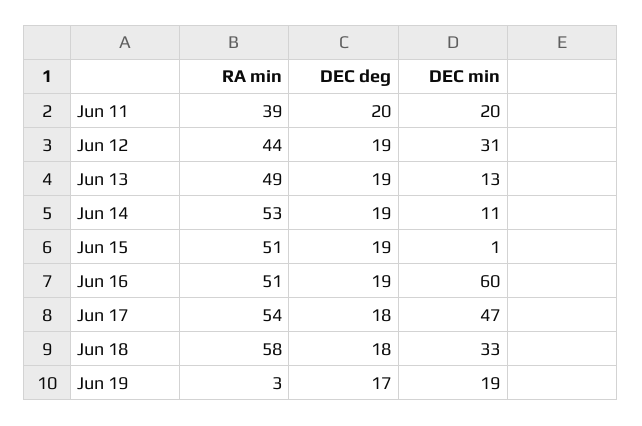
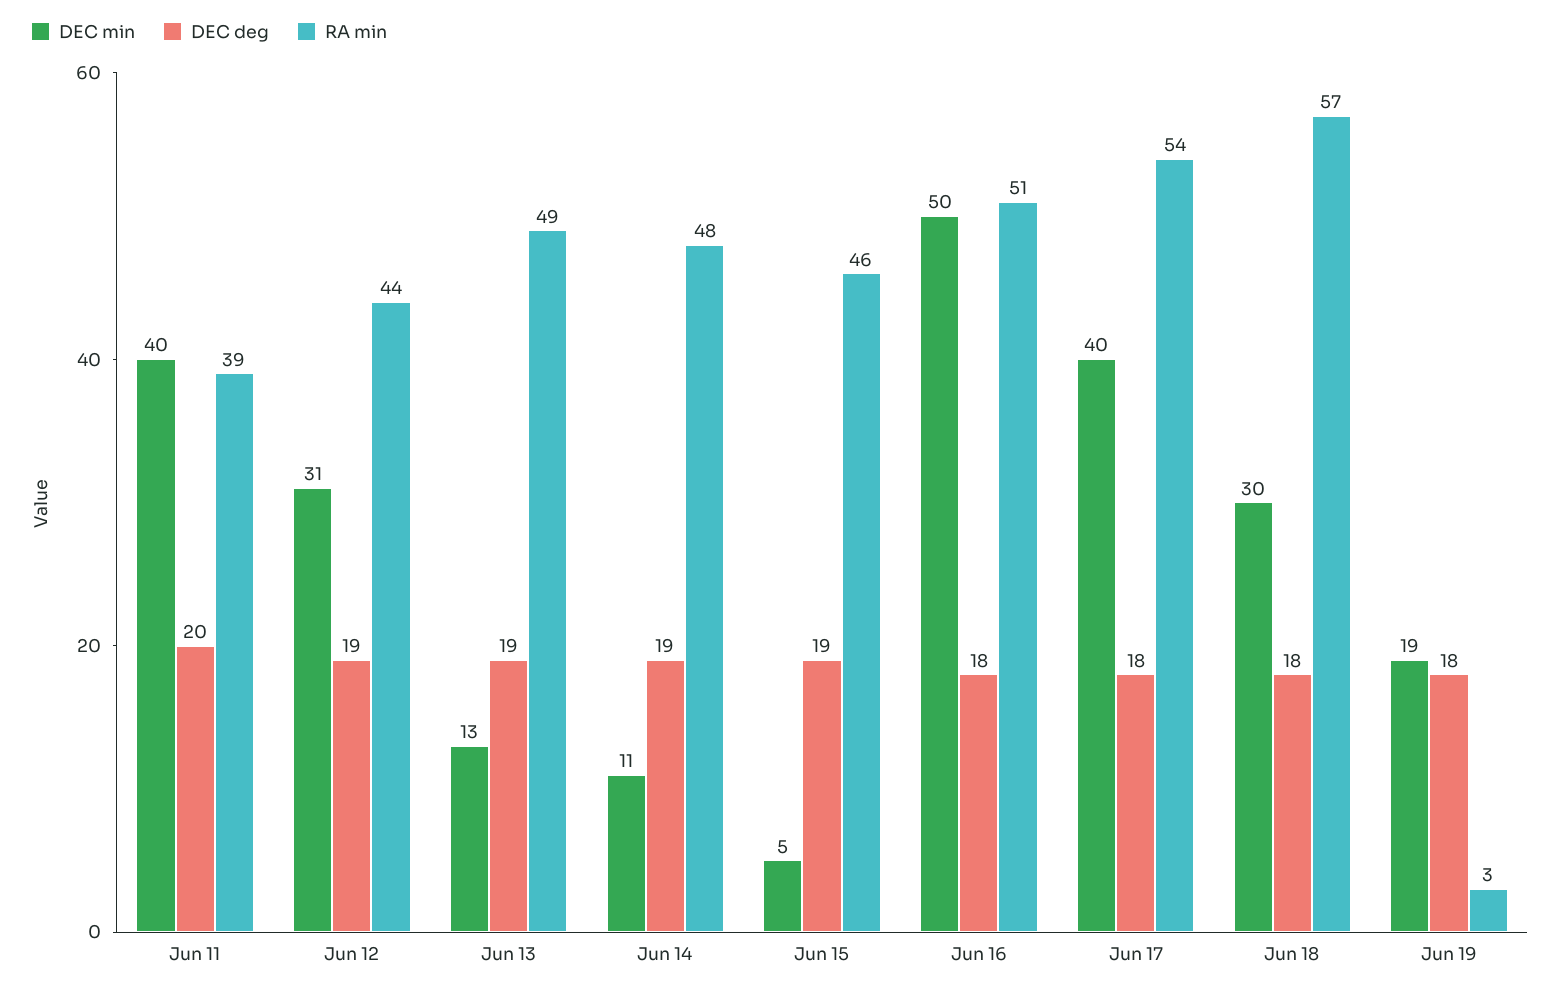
DEC min, Jun 11: 20 -> 40
RA min, Jun 14: 53 -> 48
RA min, Jun 15: 51 -> 46
DEC min, Jun 15: 1 -> 5
DEC deg, Jun 16: 19 -> 18
DEC min, Jun 16: 60 -> 50
DEC min, Jun 17: 47 -> 40
RA min, Jun 18: 58 -> 57
DEC min, Jun 18: 33 -> 30
DEC deg, Jun 19: 17 -> 18

